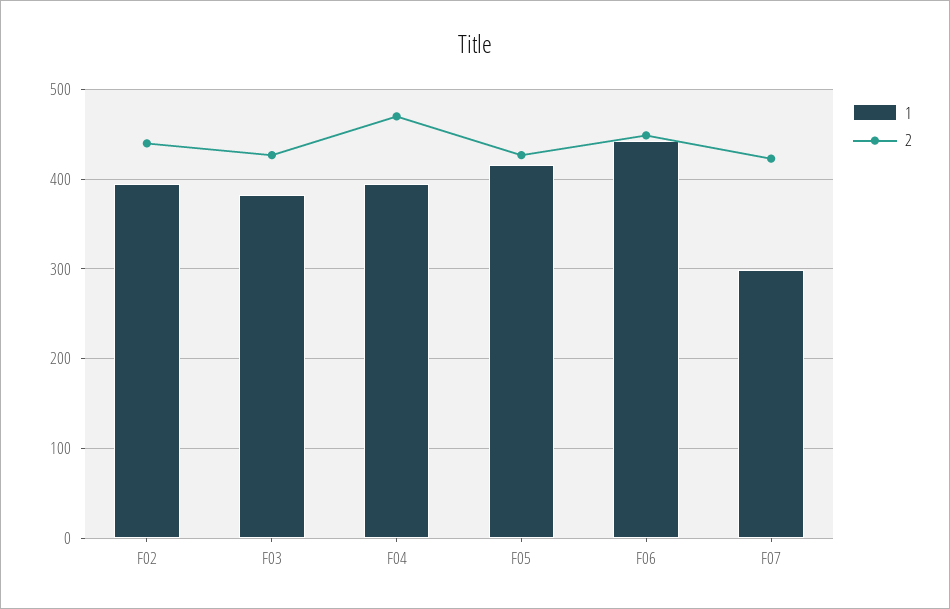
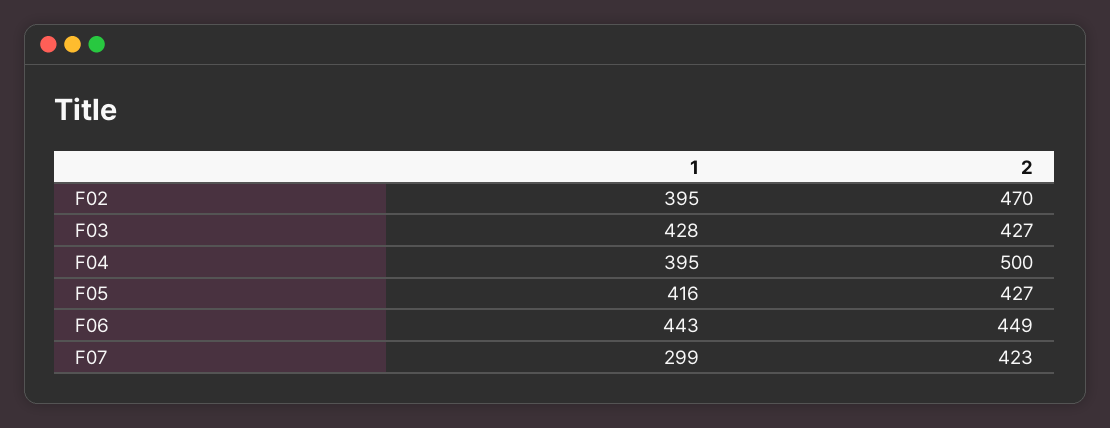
2, F02: 440 -> 470
1, F03: 380 -> 428
2, F04: 470 -> 500

